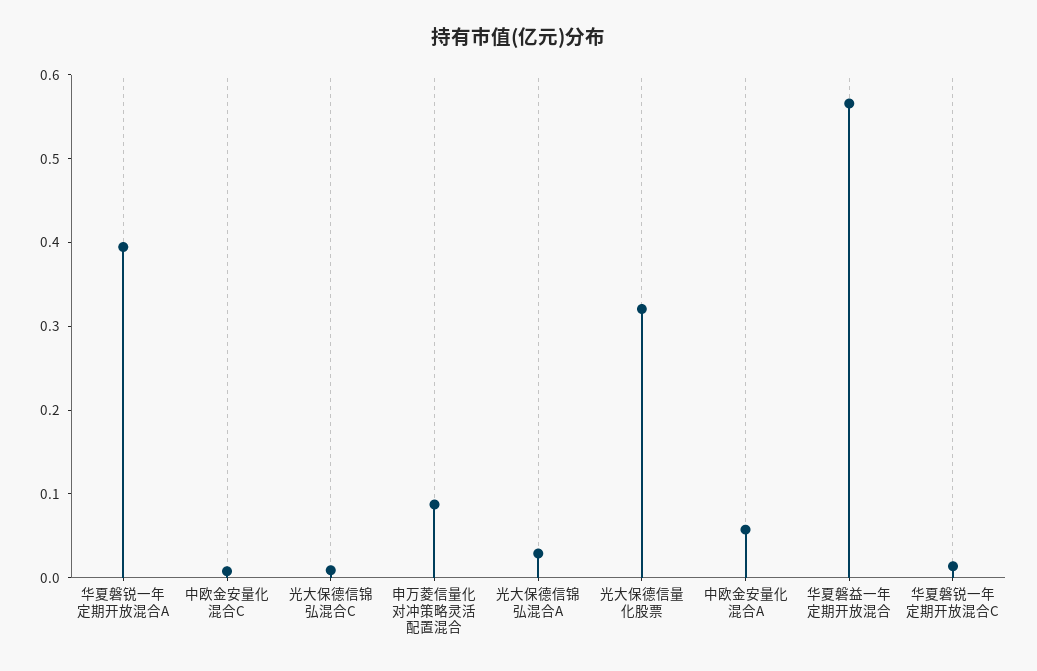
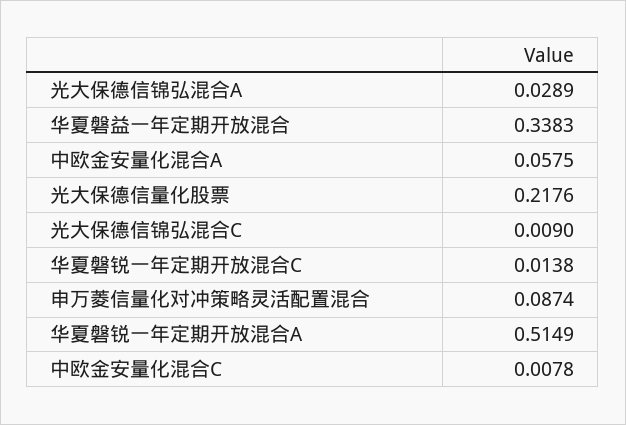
华夏磐锐一年定期开放混合A: 0.4 -> 0.5149
光大保德信量化股票: 0.32 -> 0.2176
华夏磐益一年定期开放混合: 0.56 -> 0.3383

